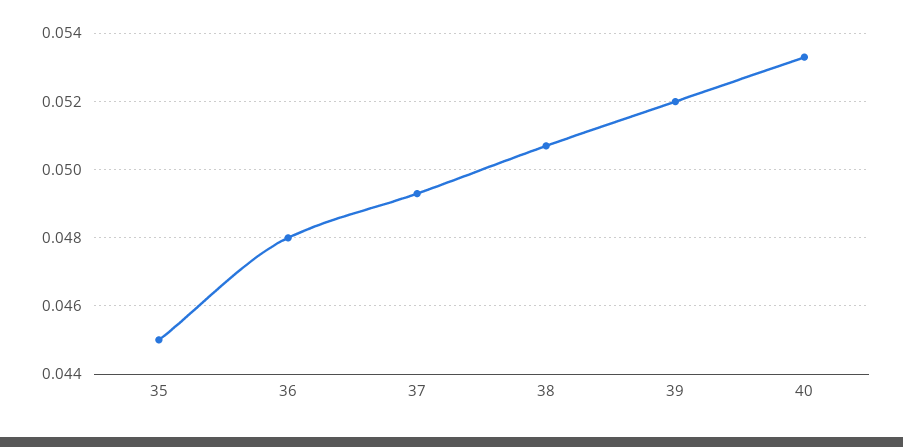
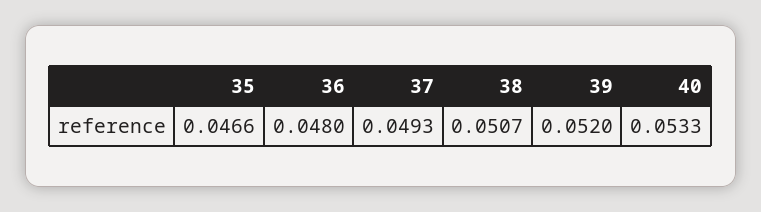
35: 0.045 -> 0.0466

